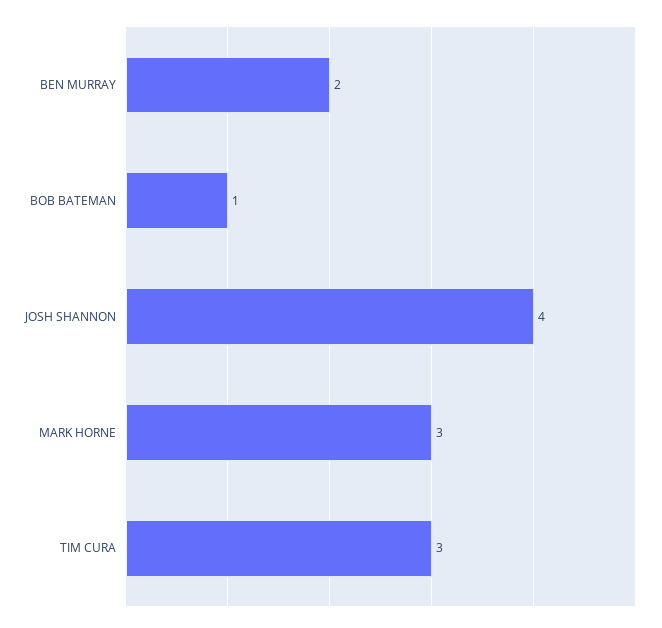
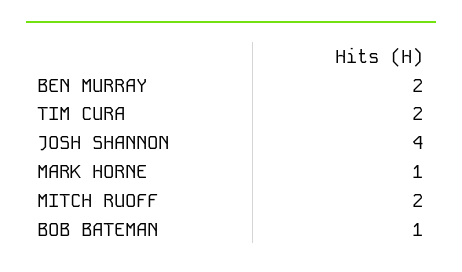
MARK HORNE: 3 -> 1
TIM CURA: 3 -> 2
MITCH RUOFF: none -> 2

